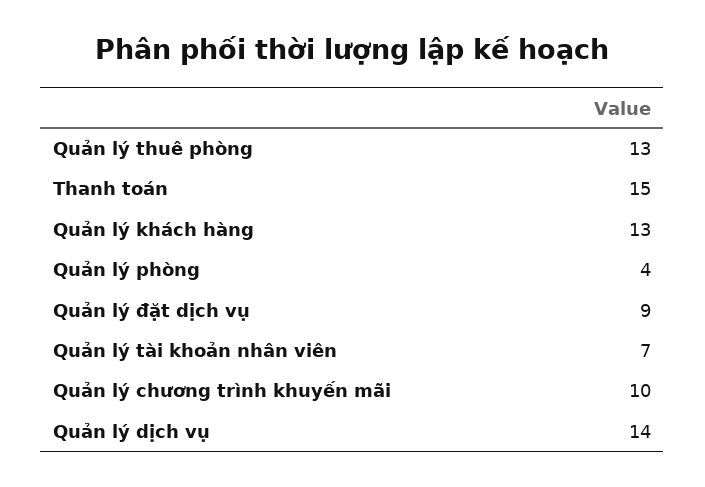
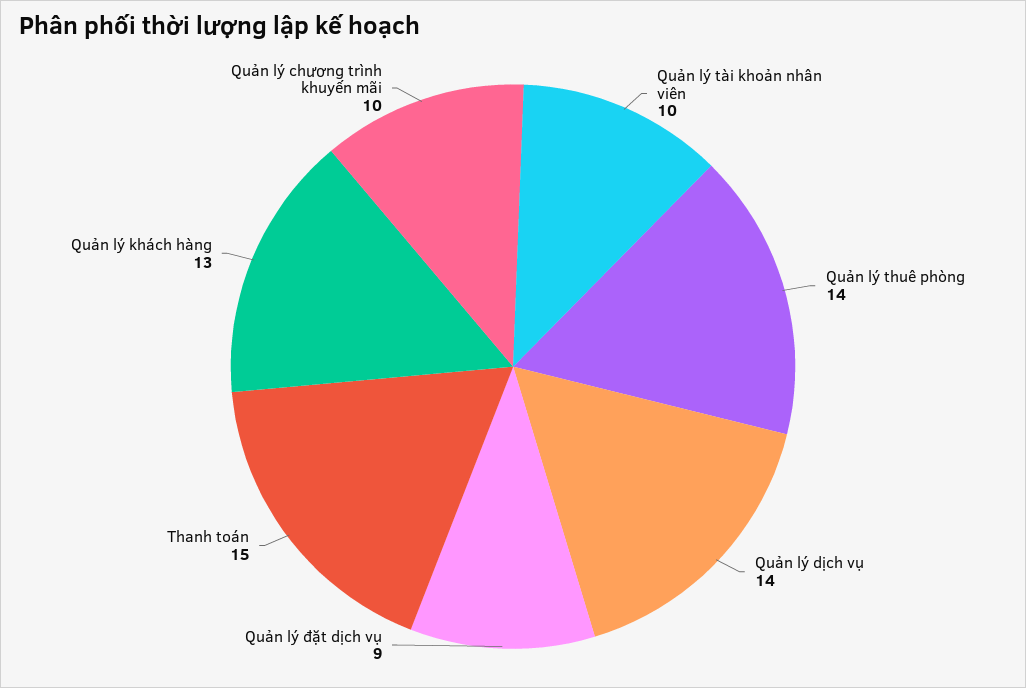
Quản lý thuê phòng: 13 -> 14
Quản lý phòng: 4 -> none
Quản lý tài khoản nhân viên: 7 -> 10

